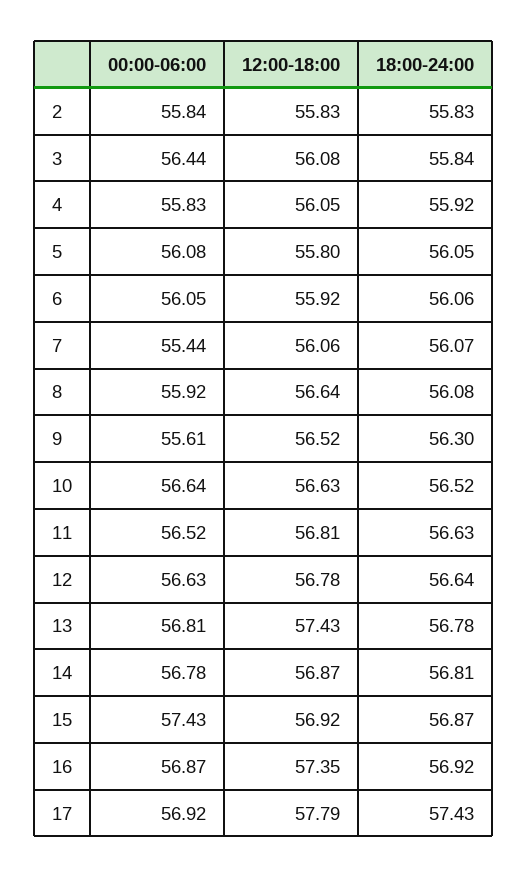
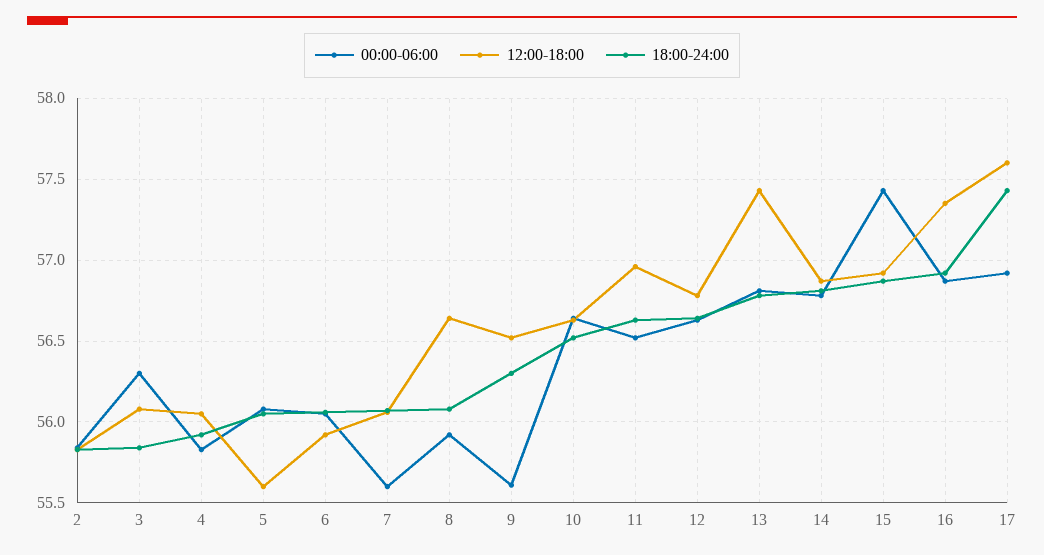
00:00-06:00, 3: 56.44 -> 56.3
12:00-18:00, 5: 55.8 -> 55.6
00:00-06:00, 7: 55.44 -> 55.6
12:00-18:00, 11: 56.81 -> 56.95
12:00-18:00, 17: 57.79 -> 57.6

